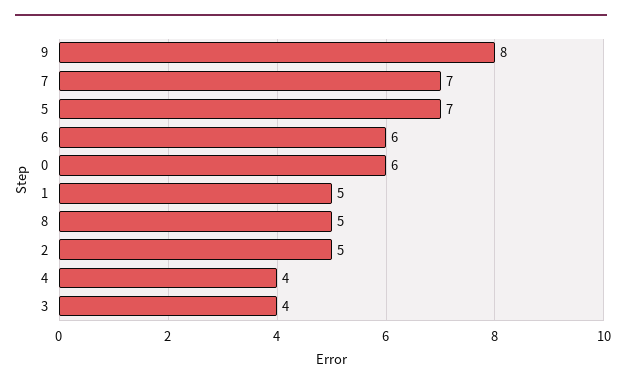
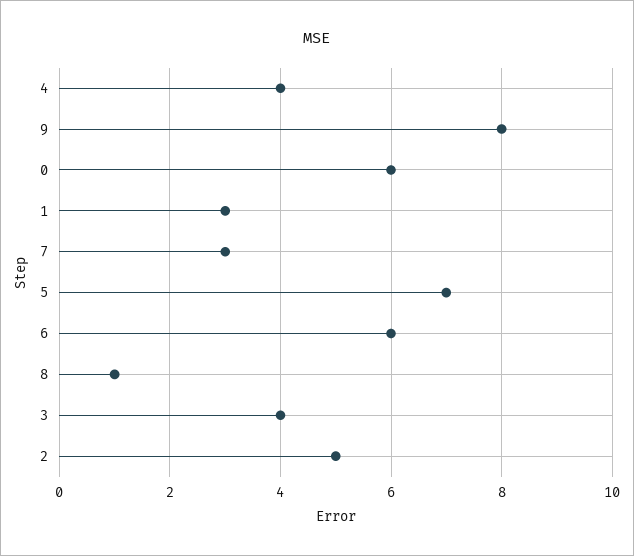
7: 7 -> 3
1: 5 -> 3
8: 5 -> 1

